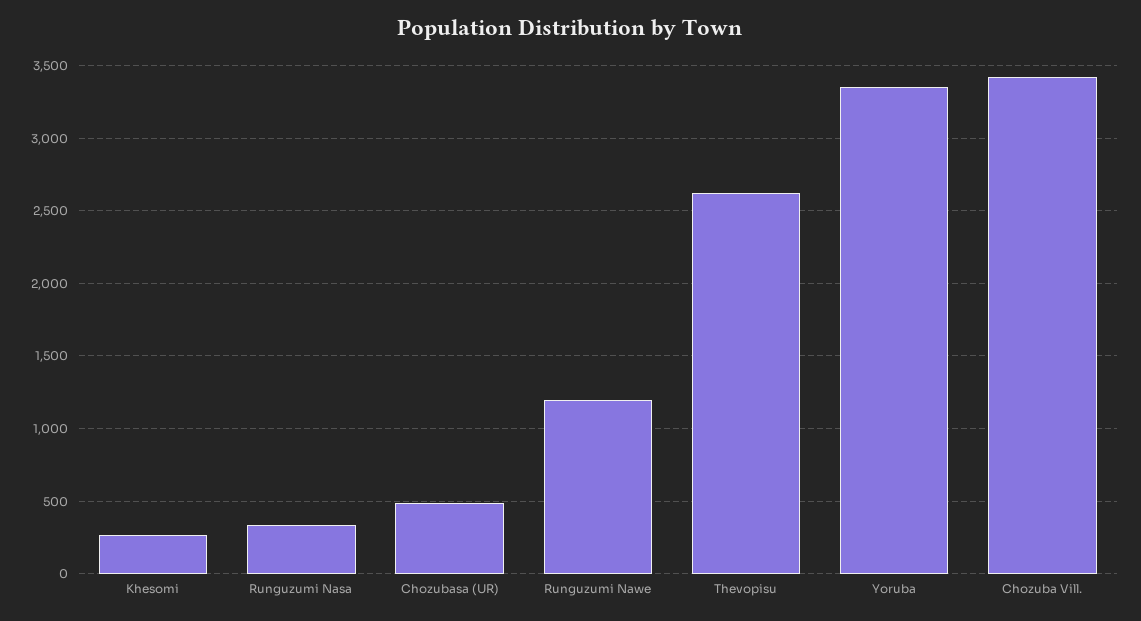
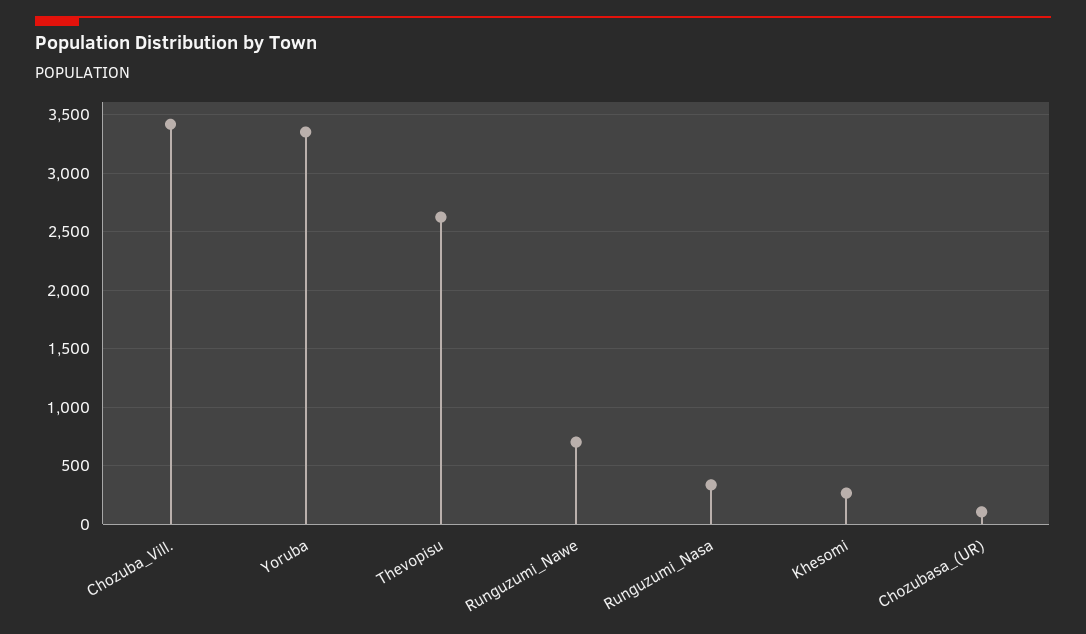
Chozubasa (UR): 500 -> 100
Runguzumi Nawe: 1200 -> 700

